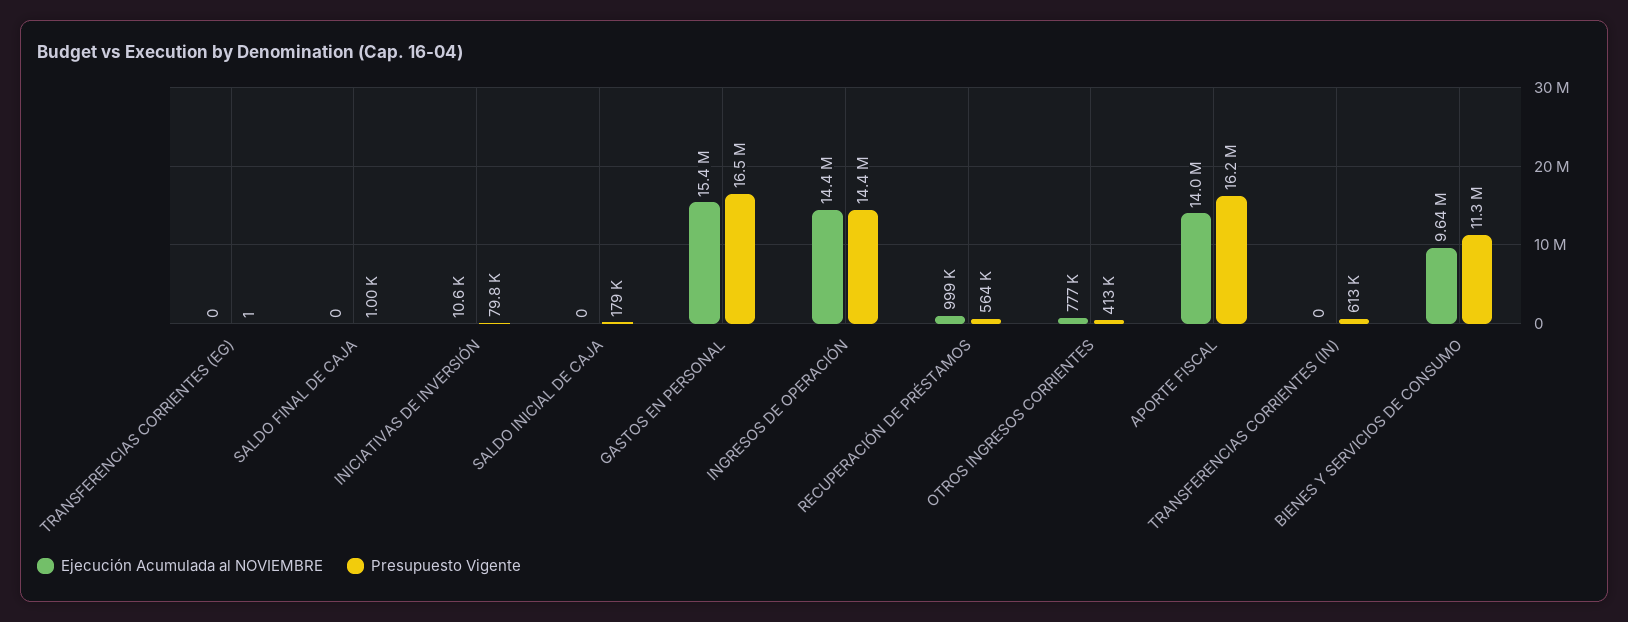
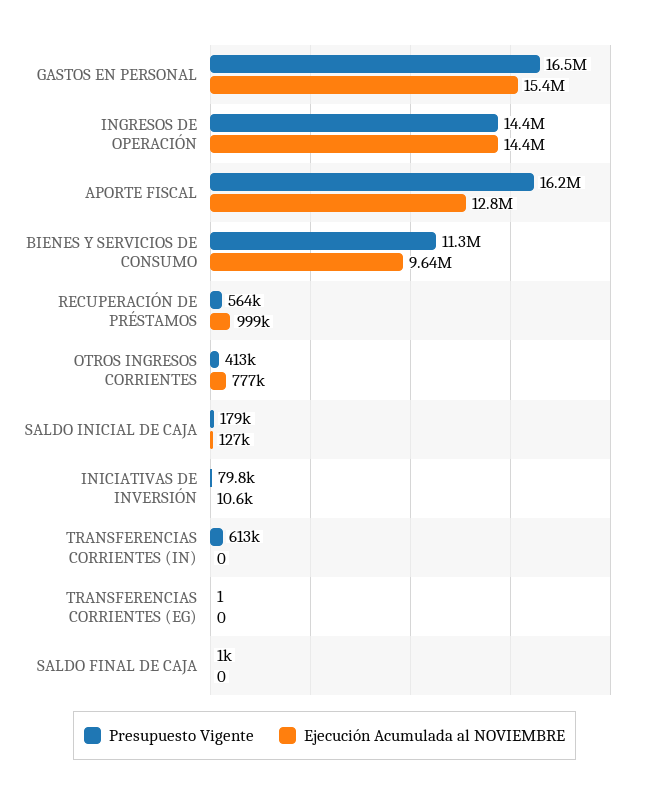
Ejecución Acumulada al NOVIEMBRE, SALDO INICIAL DE CAJA: 0 -> 127000
Ejecución Acumulada al NOVIEMBRE, APORTE FISCAL: 14000000 -> 12800000

